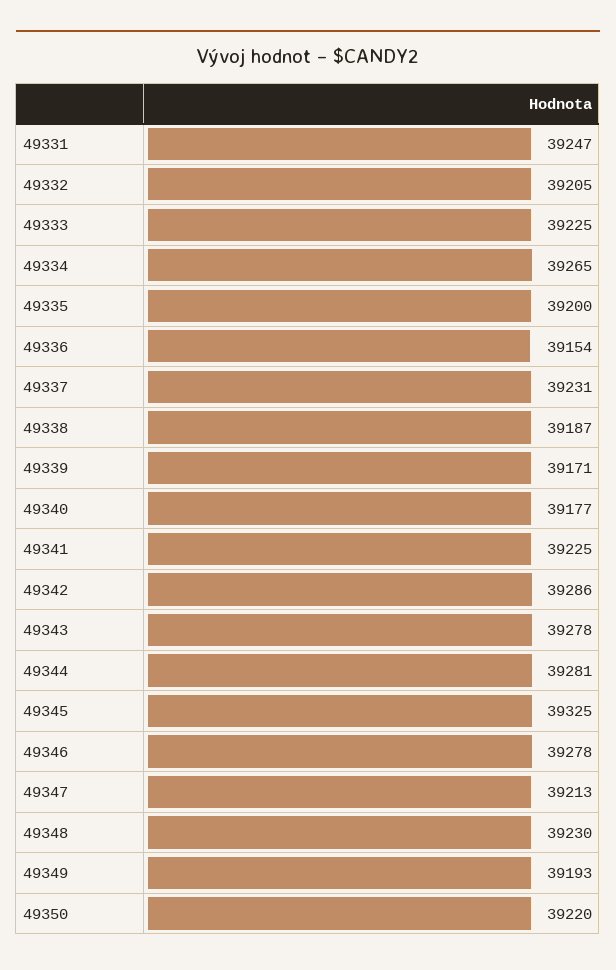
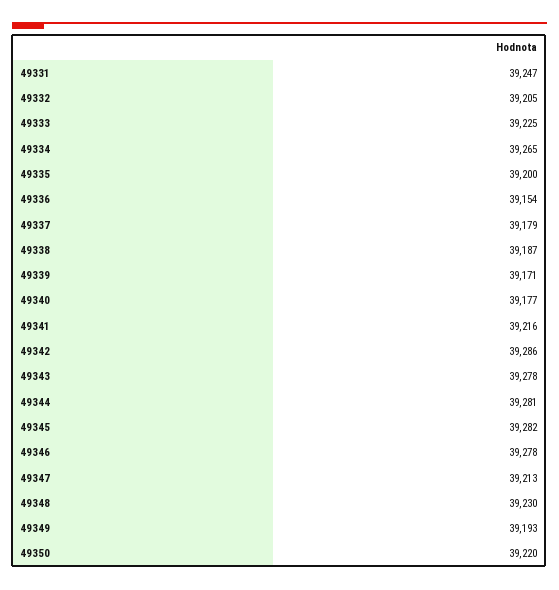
49337: 39231 -> 39179
49341: 39225 -> 39216
49345: 39325 -> 39282

